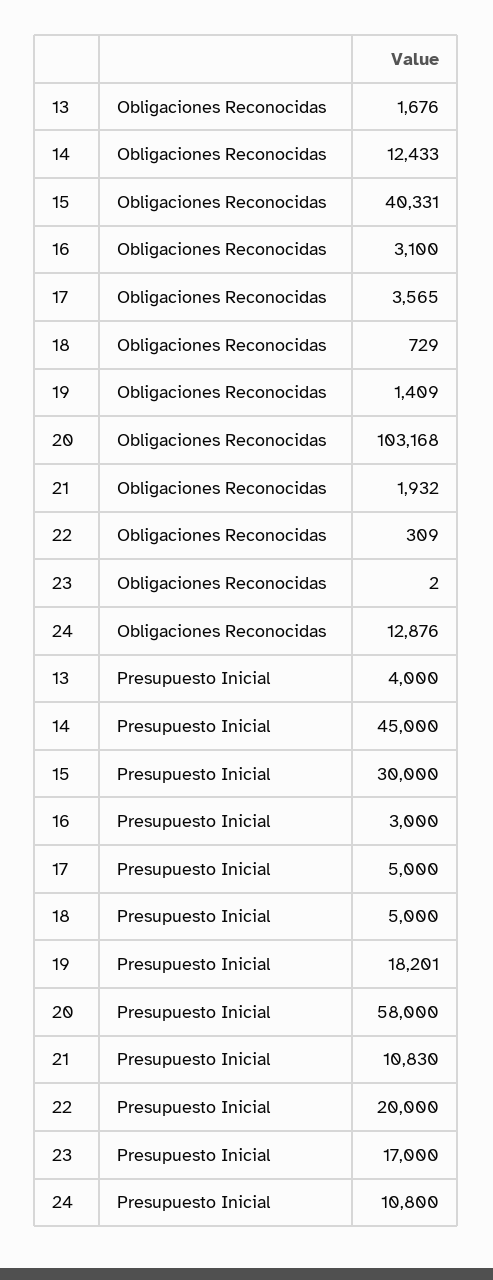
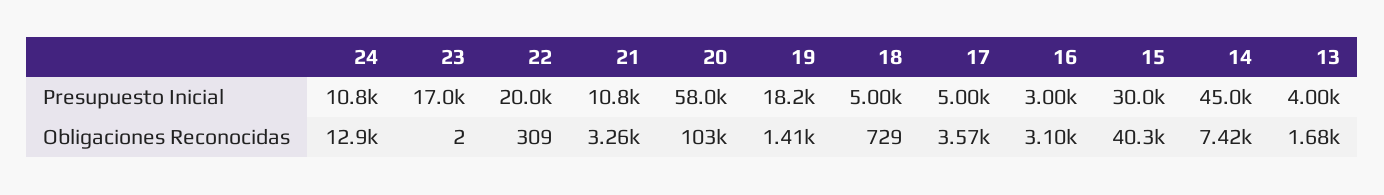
14, Obligaciones Reconocidas: 12433 -> 7420
21, Obligaciones Reconocidas: 1932 -> 3260

